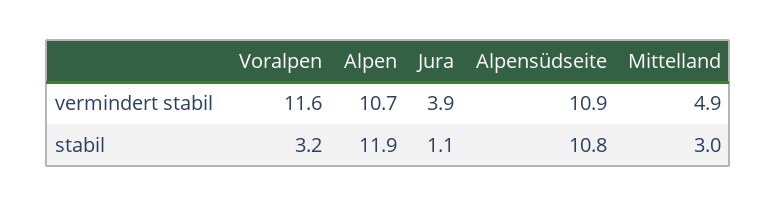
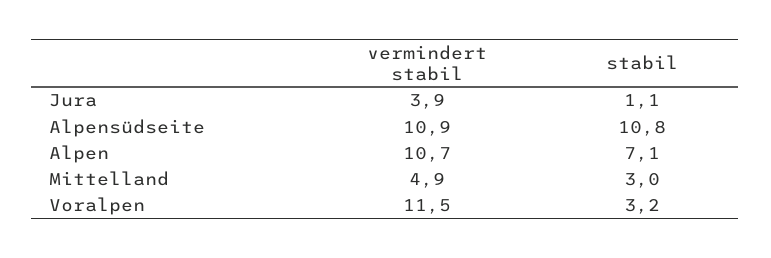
Voralpen, vermindert stabil: 11.6 -> 11.5
Alpen, stabil: 11.9 -> 7.1

